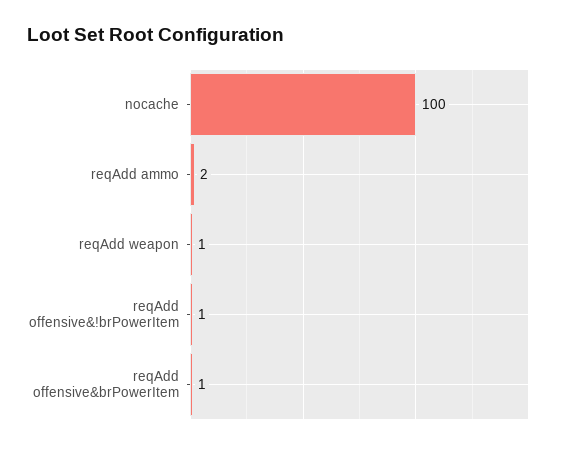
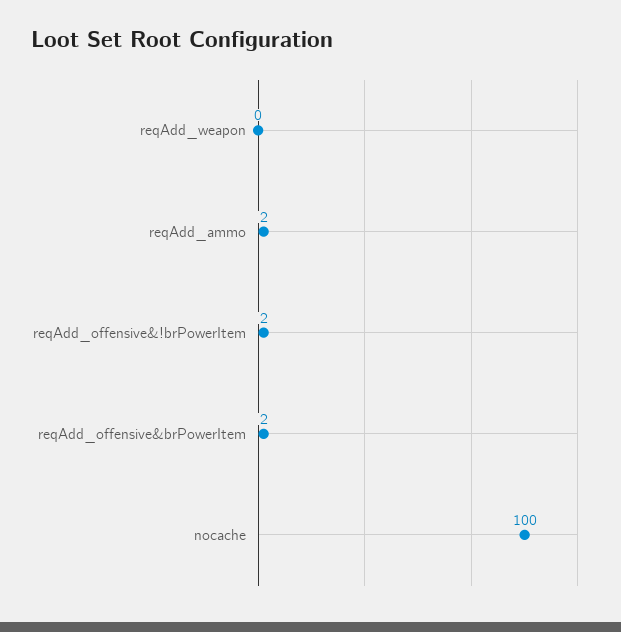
reqAdd weapon: 1 -> 0
reqAdd offensive&!brPowerItem: 1 -> 2
reqAdd offensive&brPowerItem: 1 -> 2

